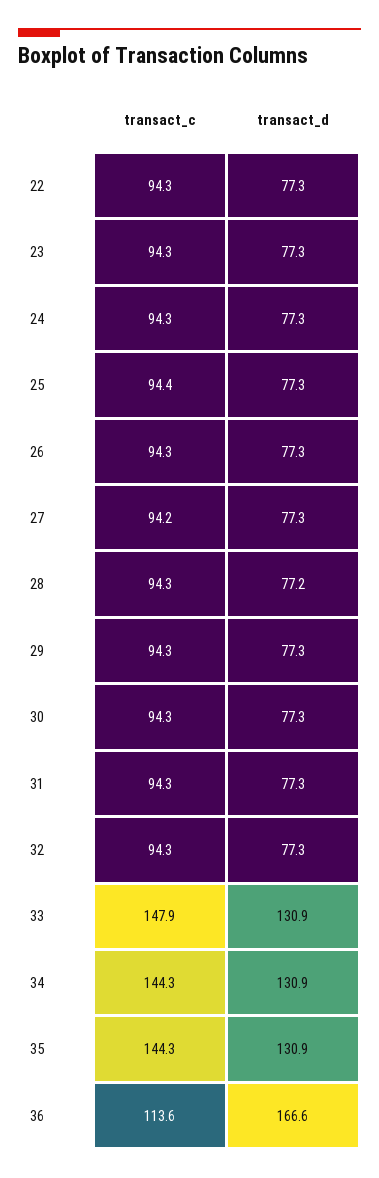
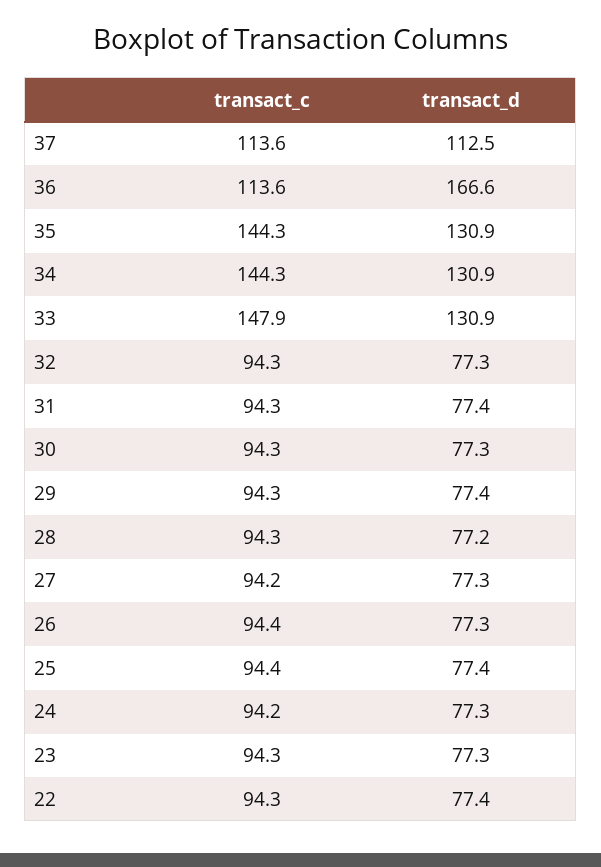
transact_d, 22: 77.3 -> 77.4
transact_c, 24: 94.3 -> 94.2
transact_d, 25: 77.3 -> 77.4
transact_c, 26: 94.3 -> 94.4
transact_d, 29: 77.3 -> 77.4
transact_d, 31: 77.3 -> 77.4
transact_c, 37: none -> 113.6
transact_d, 37: none -> 112.5

